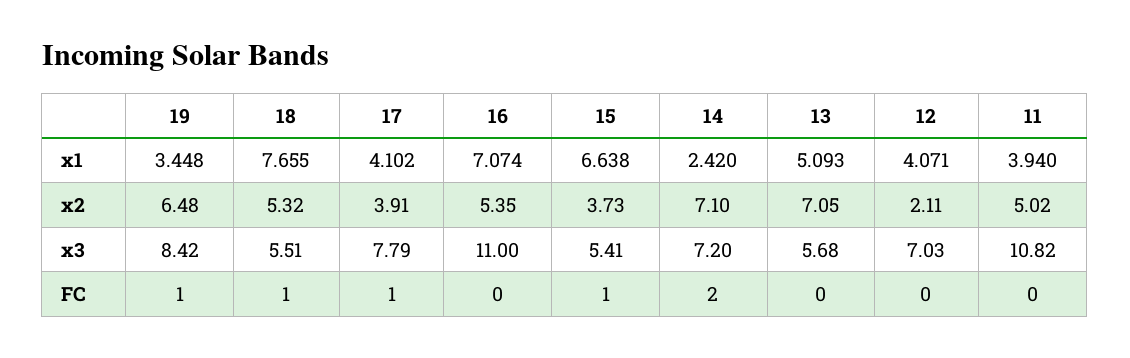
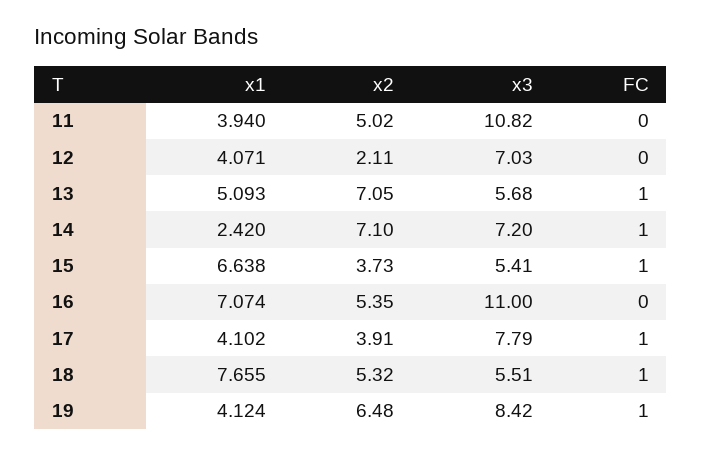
19, x1: 3.448 -> 4.124
14, FC: 2 -> 1
13, FC: 0 -> 1

